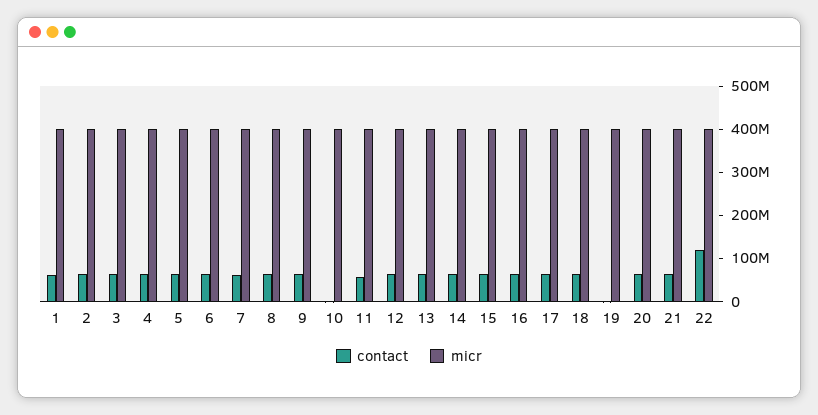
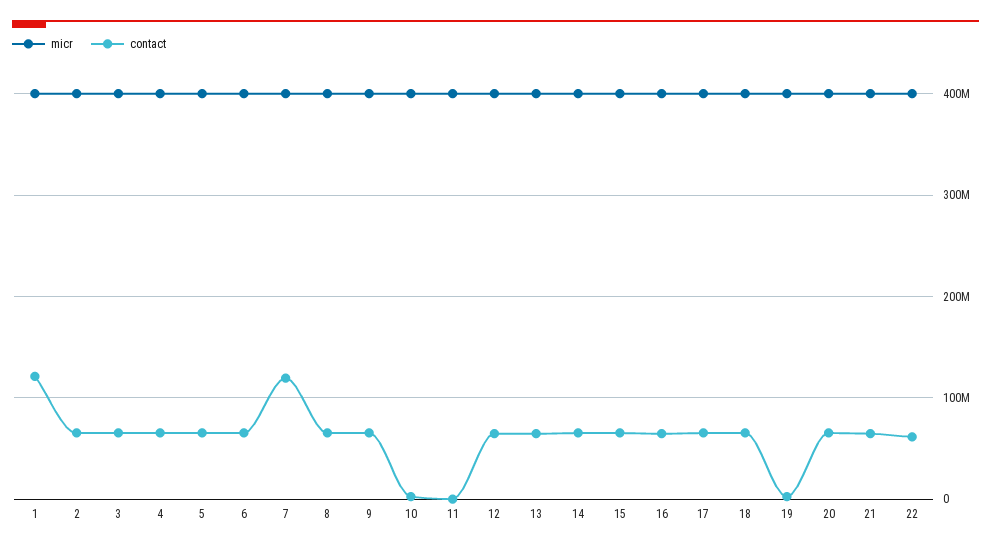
contact, 1: 60000000 -> 120000000
contact, 7: 60000000 -> 120000000
contact, 11: 60000000 -> 0
contact, 22: 120000000 -> 60000000

